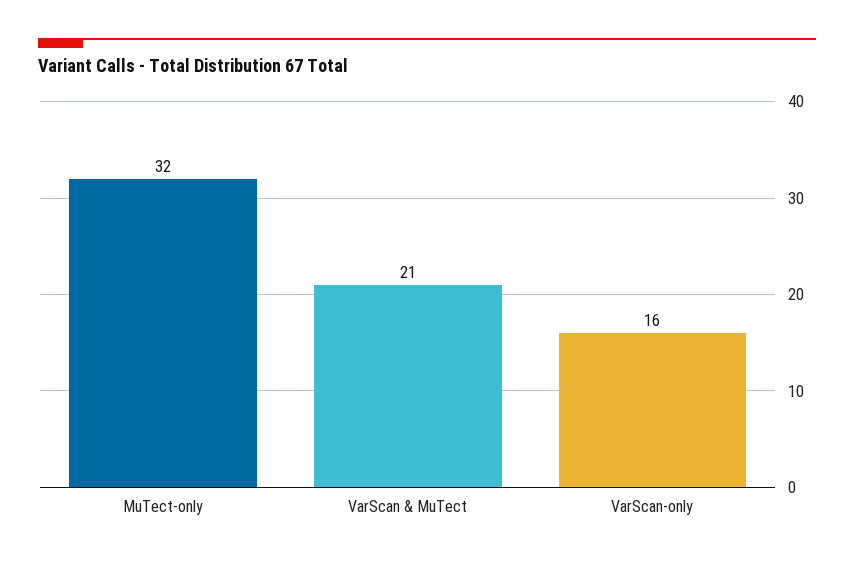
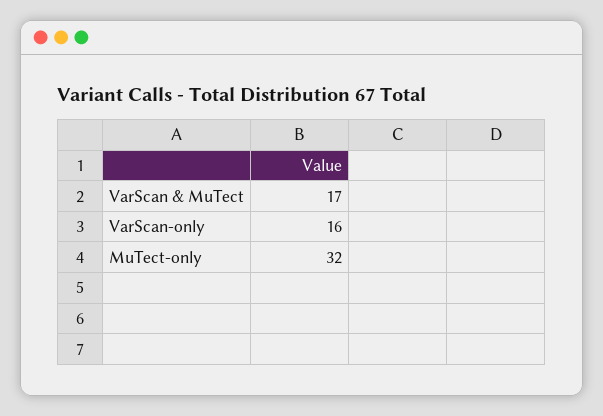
VarScan & MuTect: 21 -> 17

